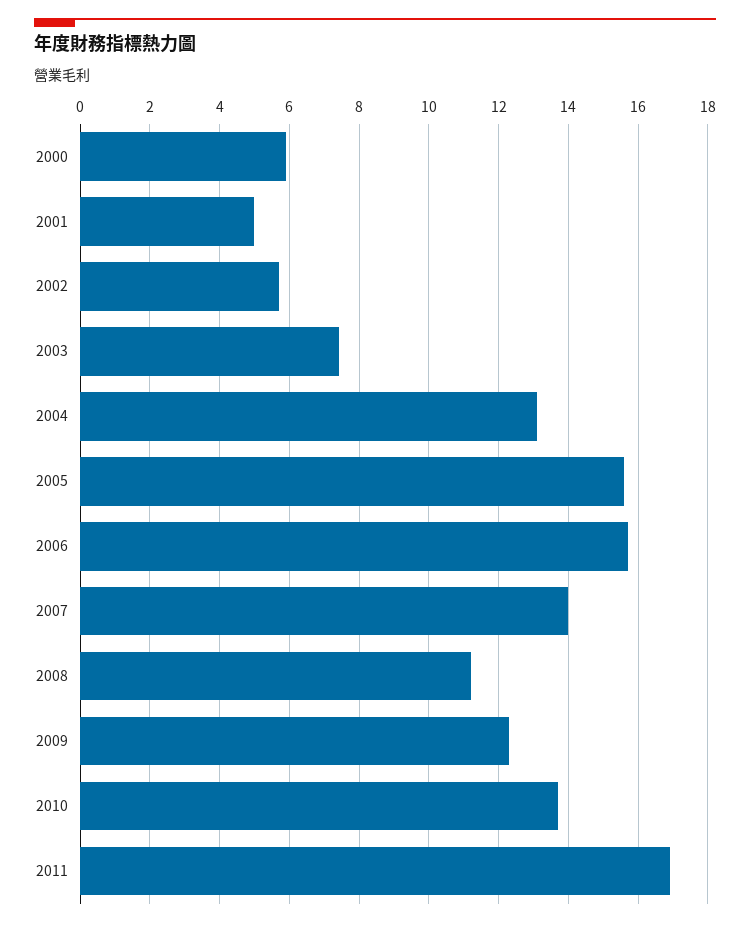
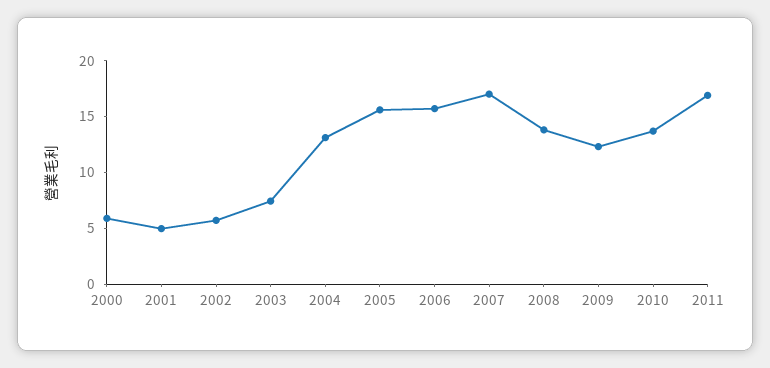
2007: 14 -> 17
2008: 11.2 -> 14

